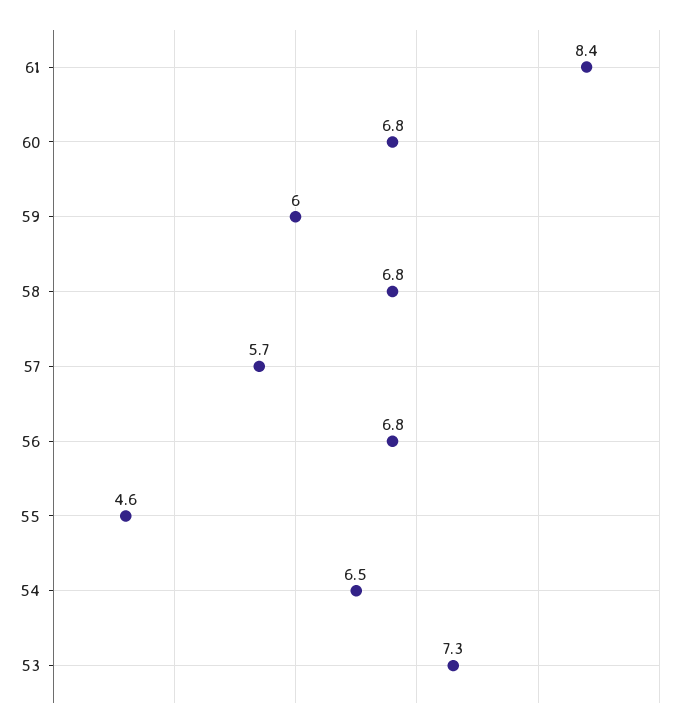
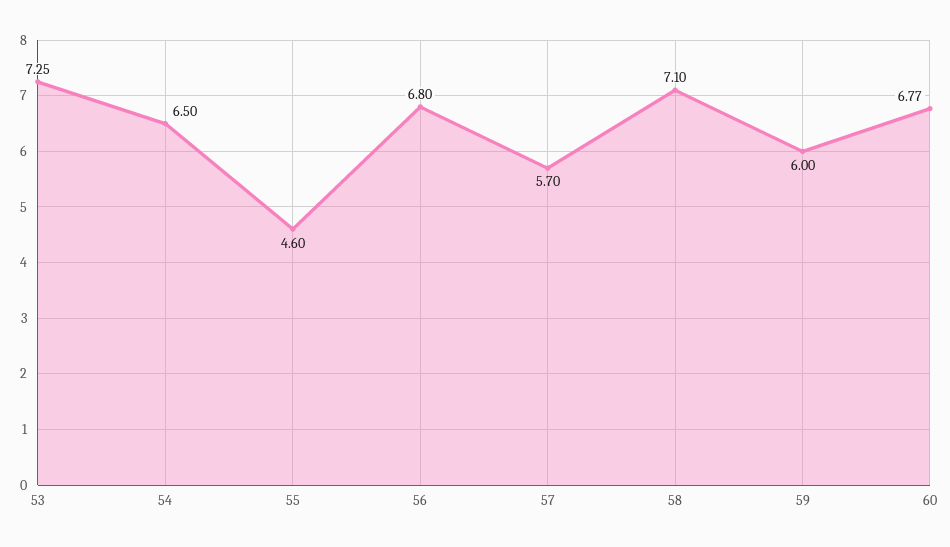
61: 8.4 -> none
58: 6.8 -> 7.1

